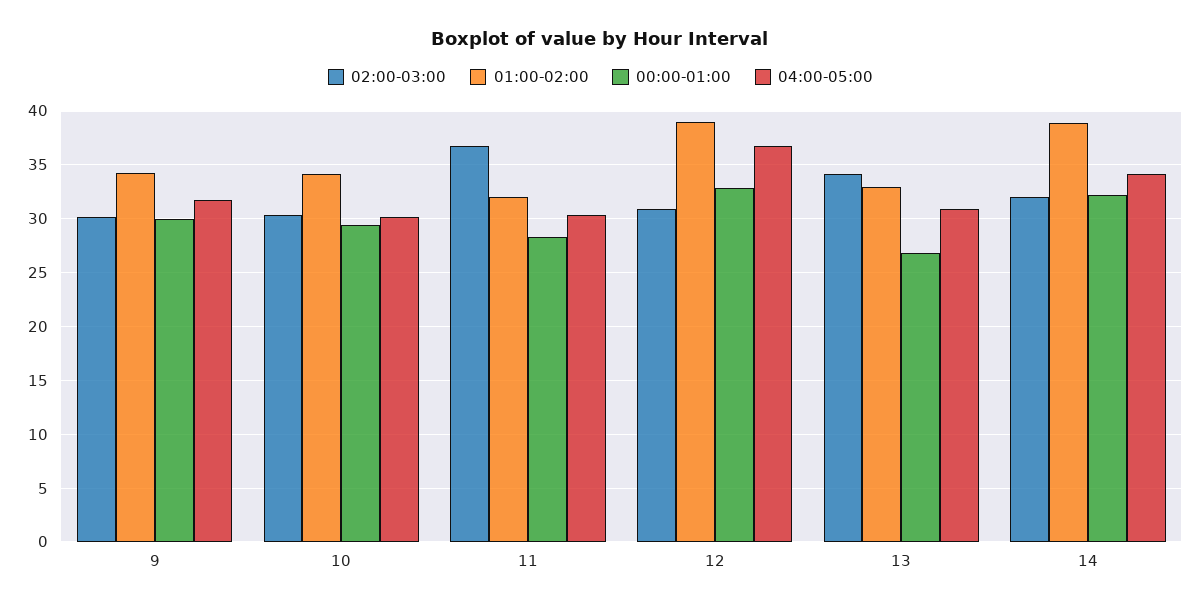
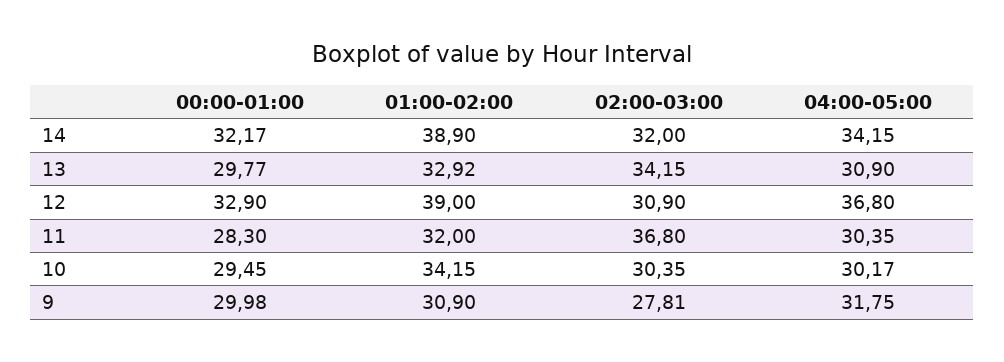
02:00-03:00, 9: 30 -> 27.81
01:00-02:00, 9: 34 -> 30.9
00:00-01:00, 13: 27 -> 29.77

